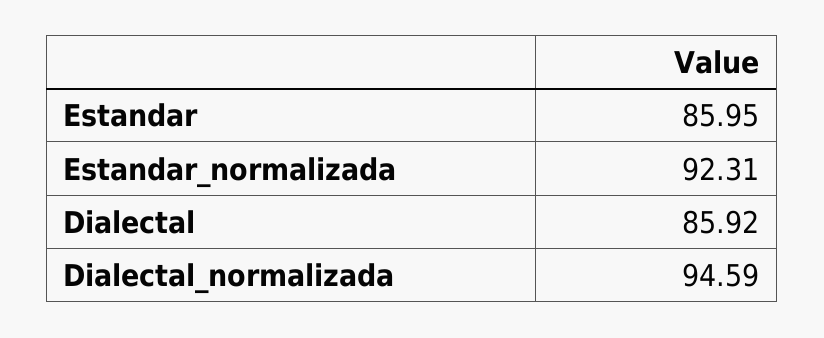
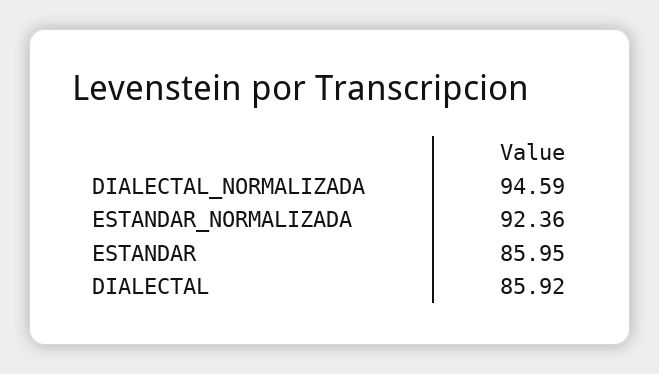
Estandar_normalizada: 92.31 -> 92.36

